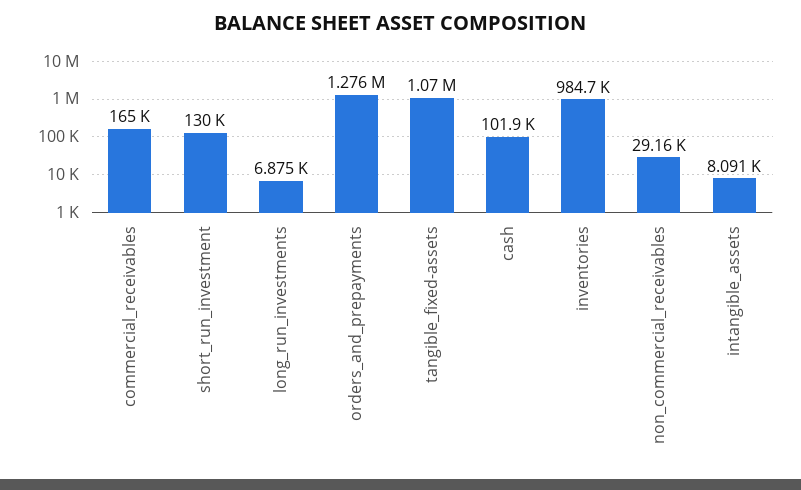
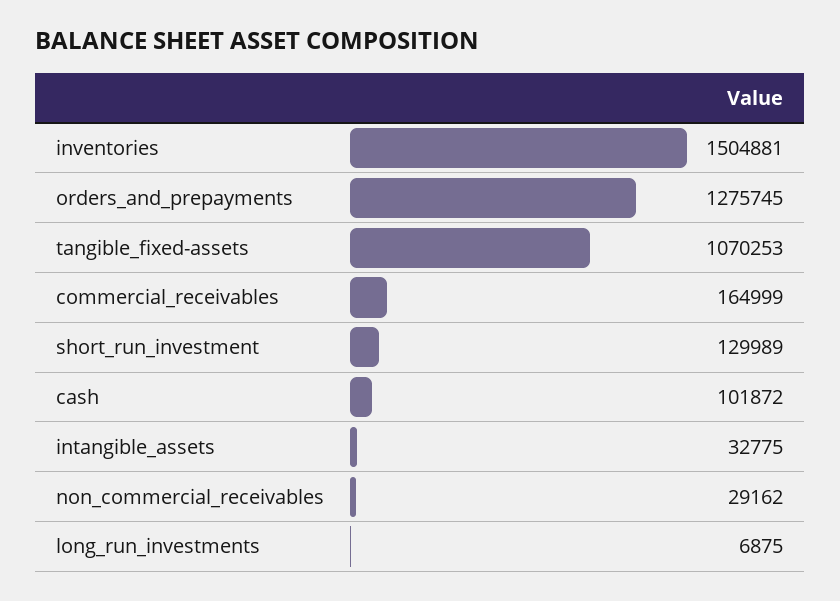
inventories: 984700 -> 1504881
intangible_assets: 8091 -> 32775

